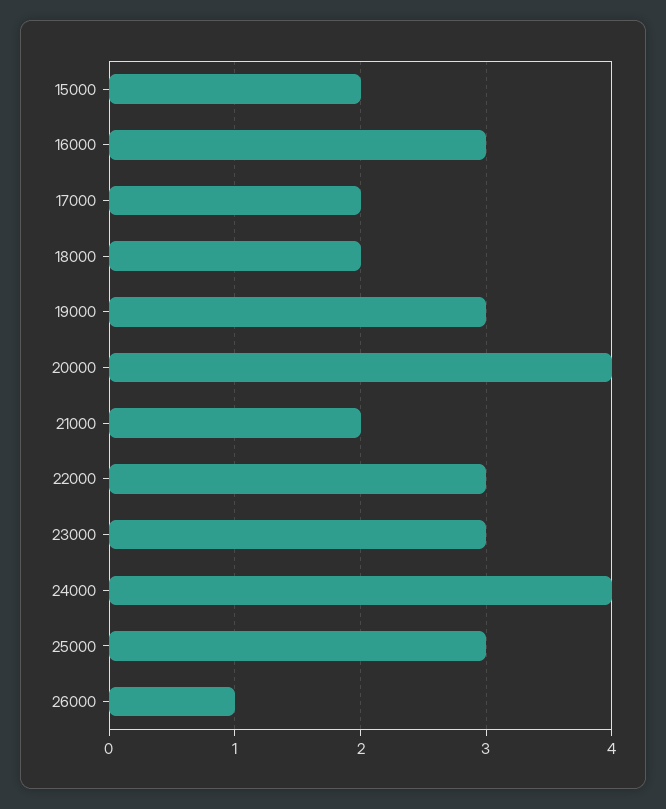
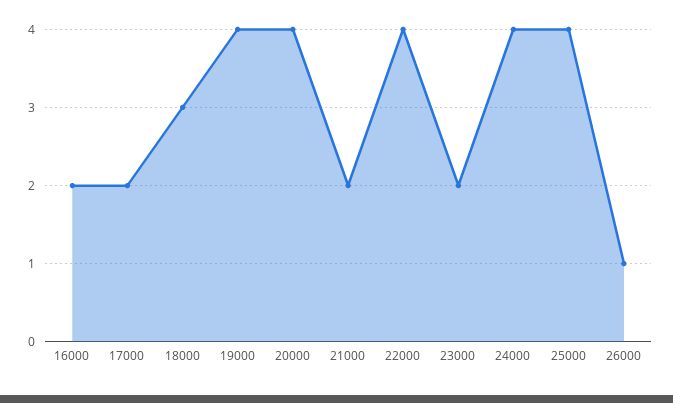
15000: 2 -> none
16000: 3 -> 2
18000: 2 -> 3
19000: 3 -> 4
22000: 3 -> 4
23000: 3 -> 2
25000: 3 -> 4

